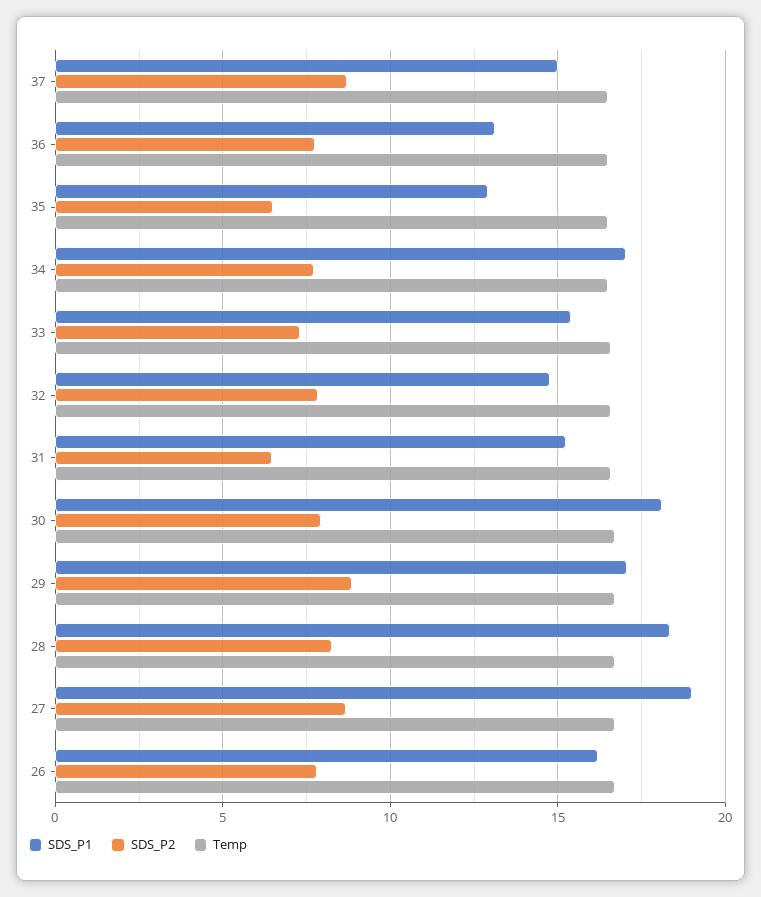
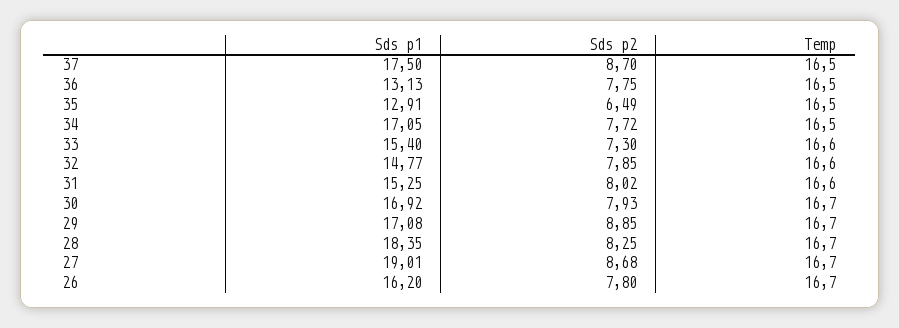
SDS_P1, 37: 15 -> 17.5
SDS_P2, 31: 6.5 -> 8.02
SDS_P1, 30: 18 -> 16.92

